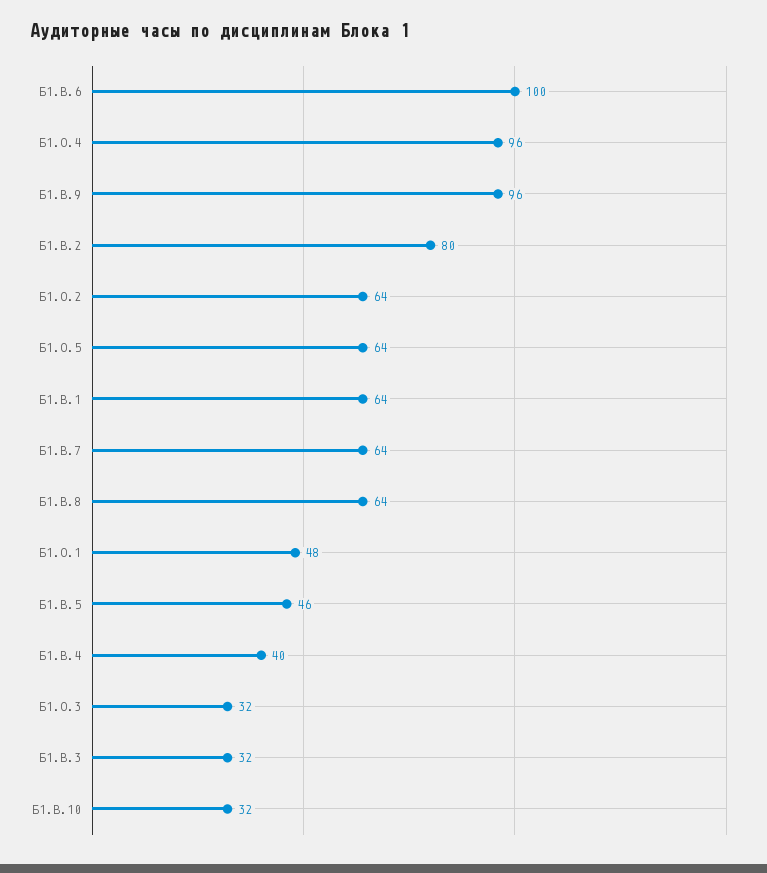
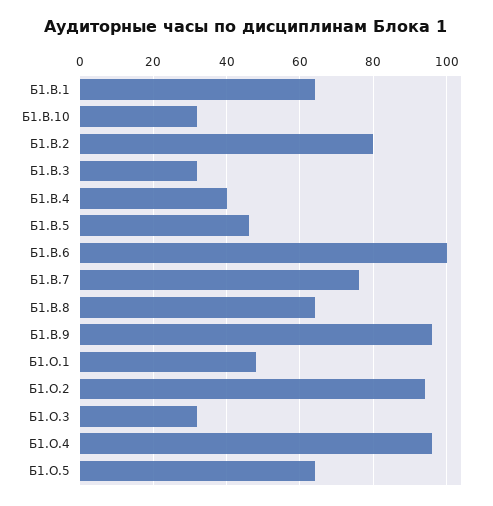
Б1.О.2: 64 -> 95
Б1.В.7: 64 -> 75

